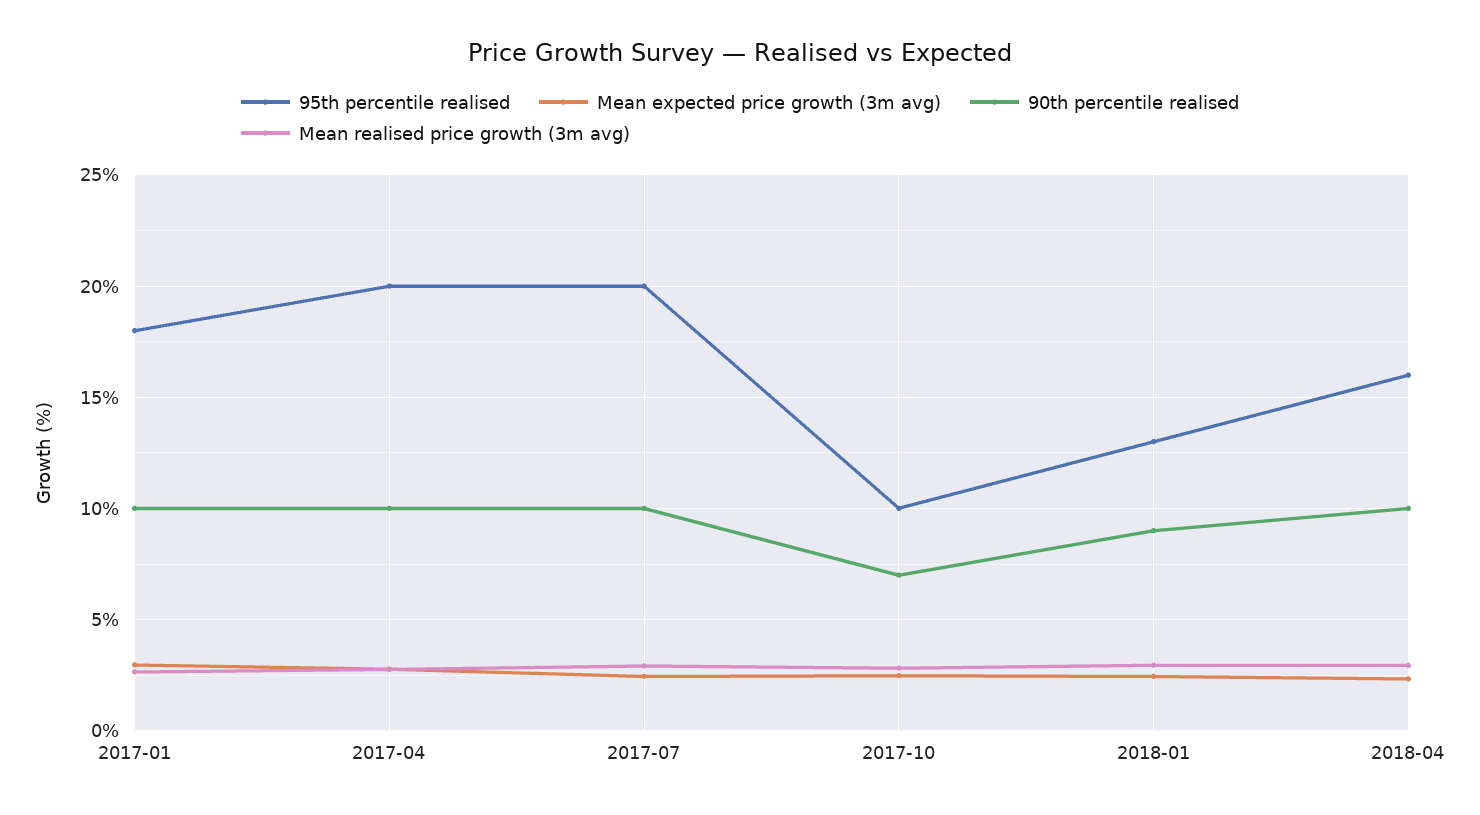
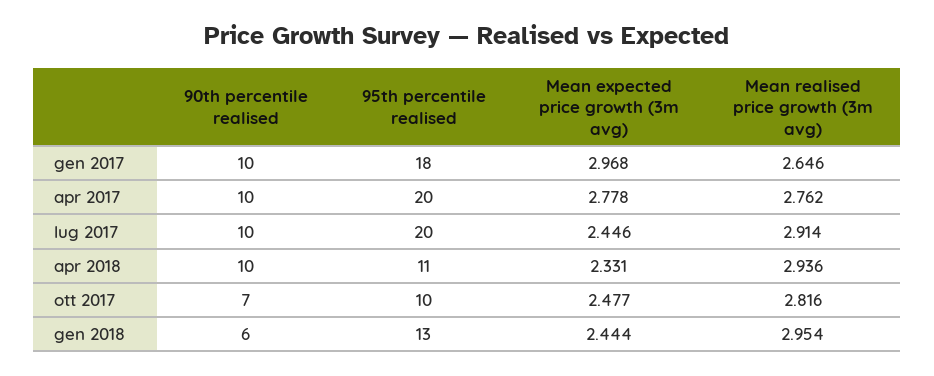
90th percentile realised, 2018-01: 9 -> 6
95th percentile realised, 2018-04: 16 -> 11

